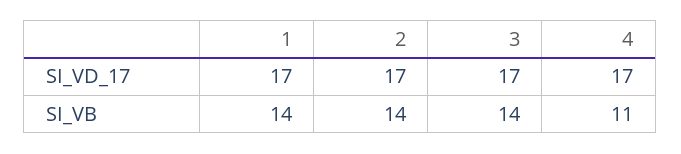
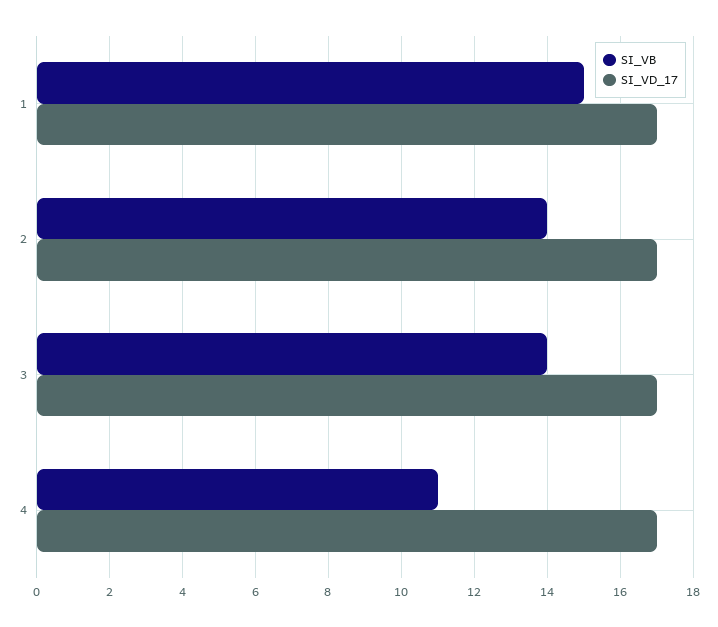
SI_VB, 1: 14 -> 15

